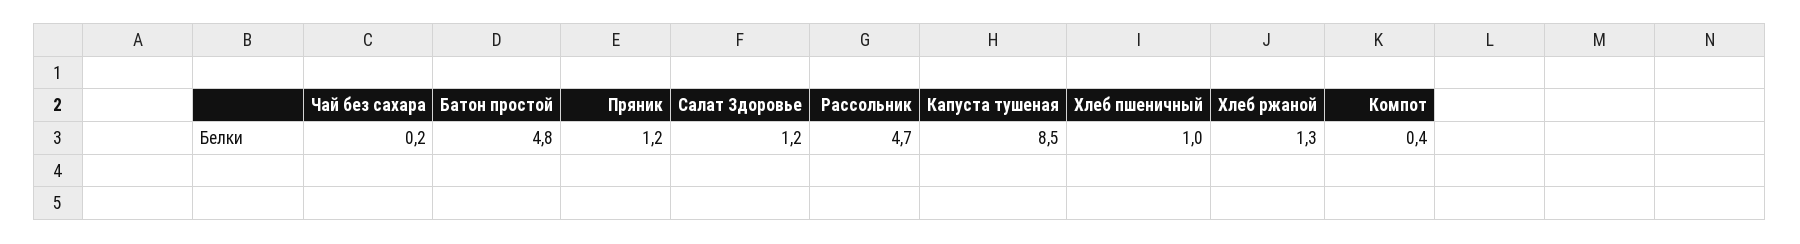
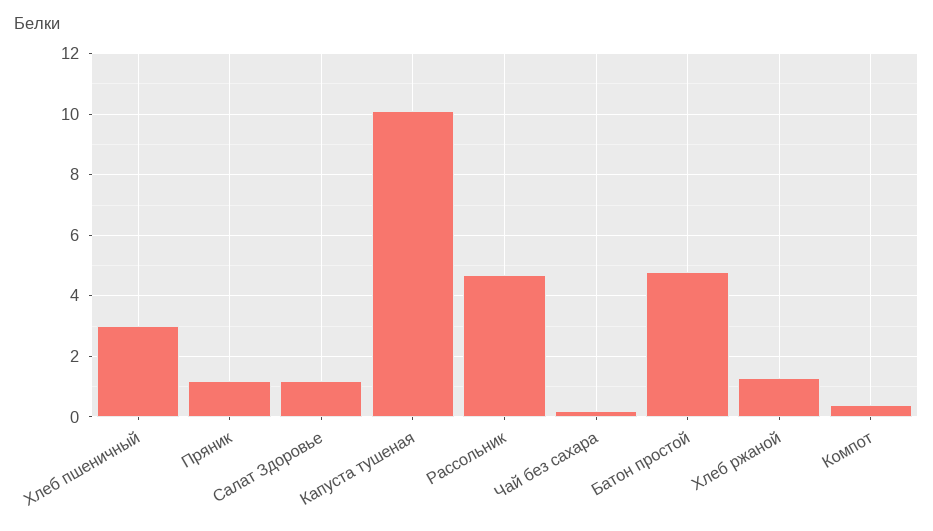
Капуста тушеная: 8.5 -> 10
Хлеб пшеничный: 1 -> 3

